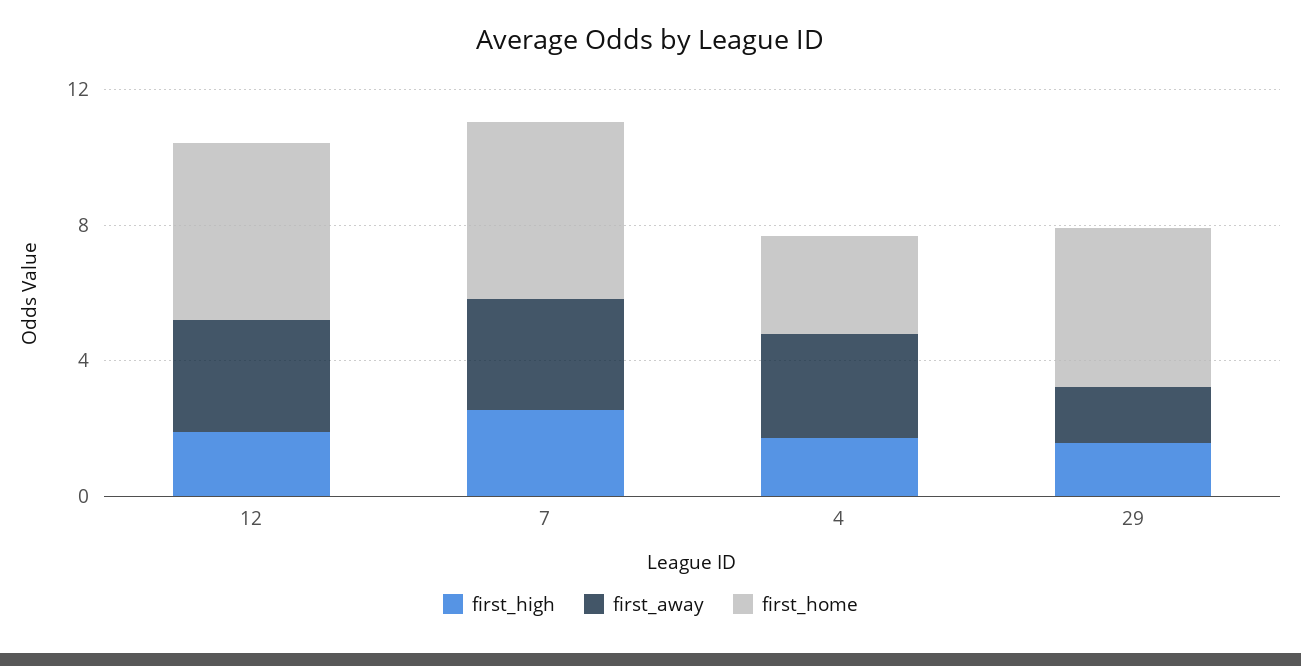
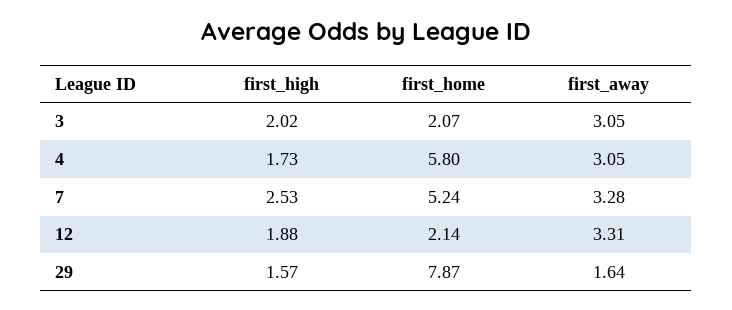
first_home, 12: 5 -> 2.14
first_home, 4: 3 -> 5.8
first_home, 29: 5 -> 7.87
first_high, 3: none -> 2.02
first_home, 3: none -> 2.07
first_away, 3: none -> 3.05

